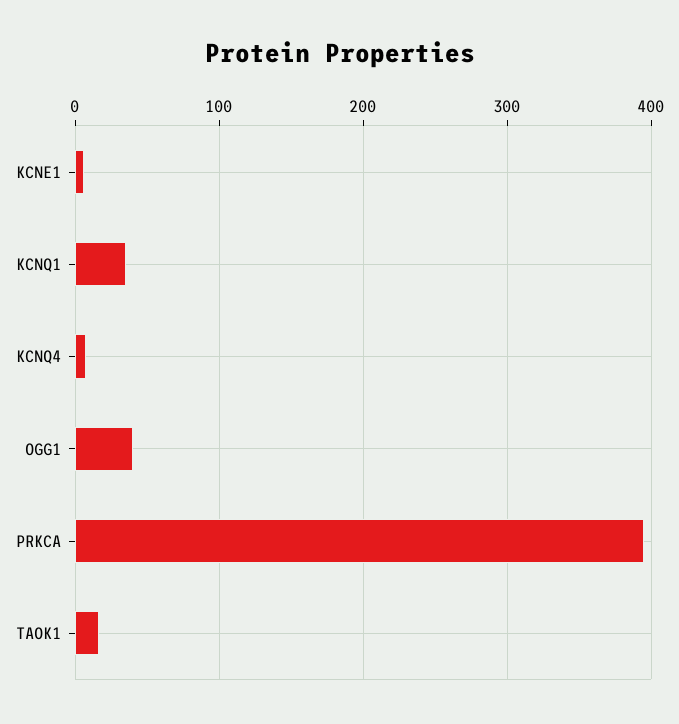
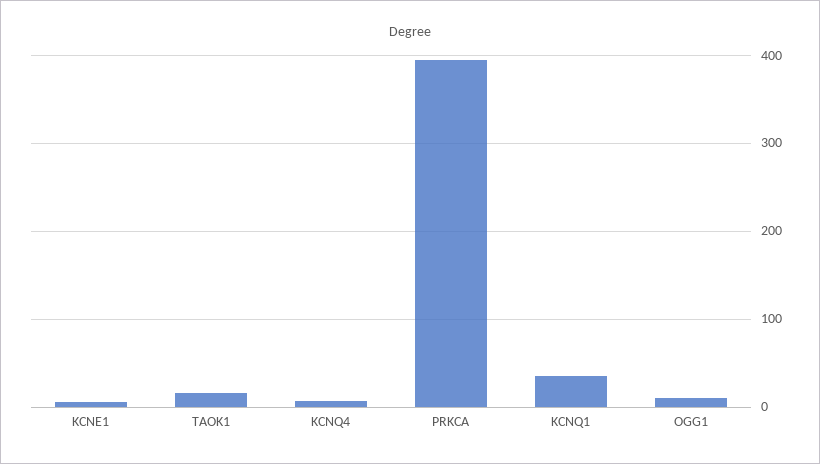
OGG1: 40 -> 10

